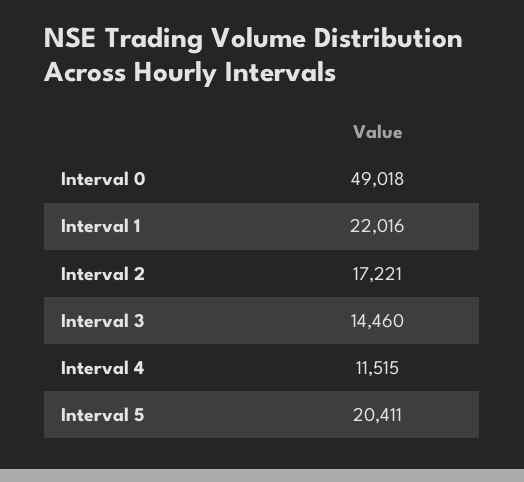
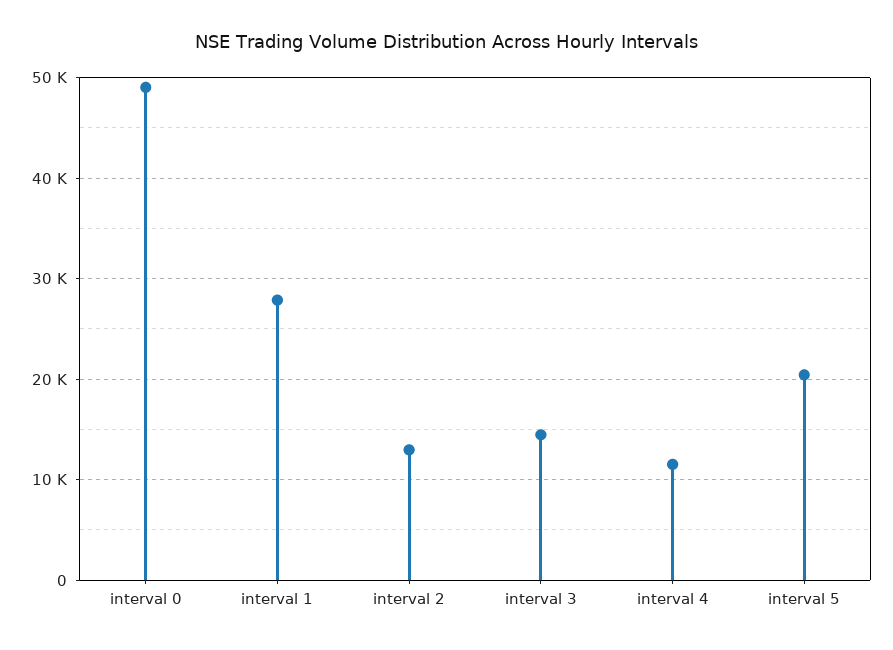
Interval 1: 22016 -> 28000
Interval 2: 17221 -> 13000

